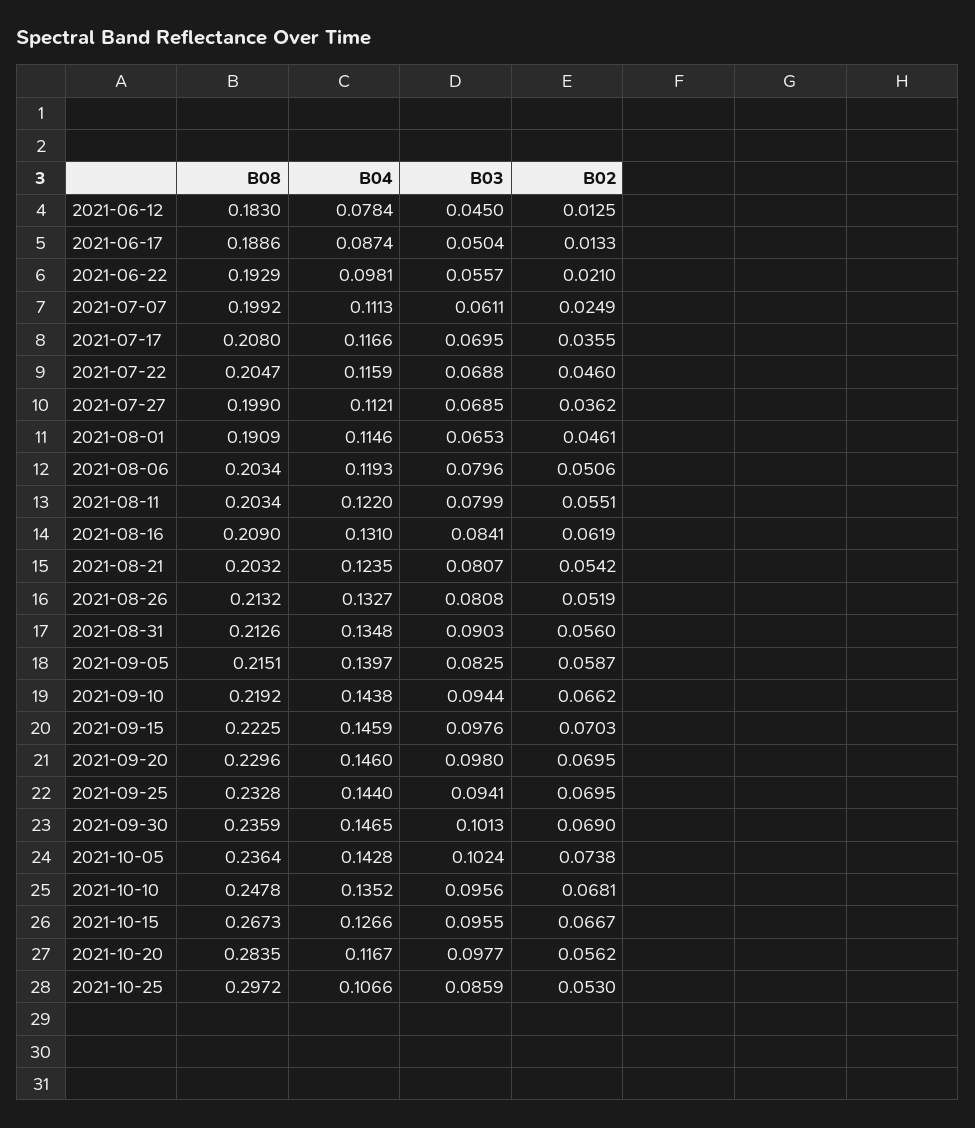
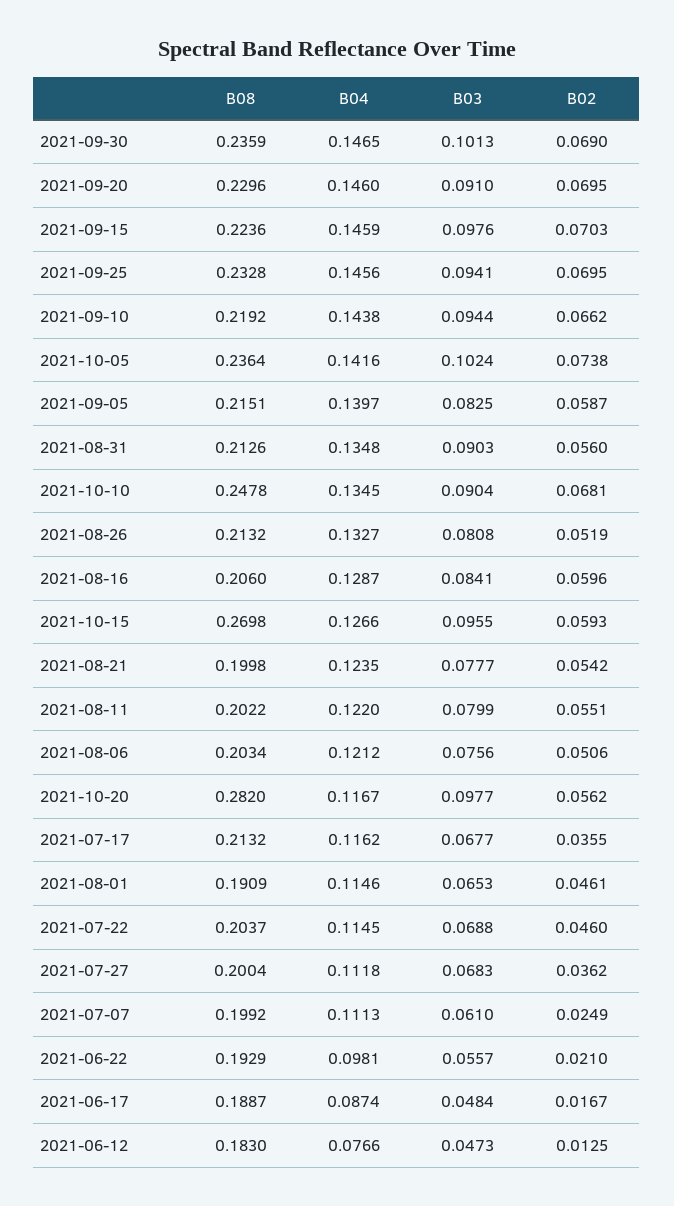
B04, 2021-06-12: 0.0784 -> 0.0766
B03, 2021-06-12: 0.045 -> 0.0473
B08, 2021-06-17: 0.1886 -> 0.1887
B03, 2021-06-17: 0.0504 -> 0.0484
B02, 2021-06-17: 0.0133 -> 0.0167
B03, 2021-07-07: 0.0611 -> 0.061
B08, 2021-07-17: 0.208 -> 0.2132
B04, 2021-07-17: 0.1166 -> 0.1162
B03, 2021-07-17: 0.0695 -> 0.0677
B08, 2021-07-22: 0.2047 -> 0.2037
B04, 2021-07-22: 0.1159 -> 0.1145
B08, 2021-07-27: 0.199 -> 0.2004
B04, 2021-07-27: 0.1121 -> 0.1118
B03, 2021-07-27: 0.0685 -> 0.0683
B04, 2021-08-06: 0.1193 -> 0.1212
B03, 2021-08-06: 0.0796 -> 0.0756
B08, 2021-08-11: 0.2034 -> 0.2022
B08, 2021-08-16: 0.209 -> 0.206
B04, 2021-08-16: 0.131 -> 0.1287
B02, 2021-08-16: 0.0619 -> 0.0596
B08, 2021-08-21: 0.2032 -> 0.1998
B03, 2021-08-21: 0.0807 -> 0.0777
B08, 2021-09-15: 0.2225 -> 0.2236
B03, 2021-09-20: 0.098 -> 0.091
B04, 2021-09-25: 0.144 -> 0.1456
B04, 2021-10-05: 0.1428 -> 0.1416
B04, 2021-10-10: 0.1352 -> 0.1345
B03, 2021-10-10: 0.0956 -> 0.0904
B08, 2021-10-15: 0.2673 -> 0.2698
B02, 2021-10-15: 0.0667 -> 0.0593
B08, 2021-10-20: 0.2835 -> 0.282
B08, 2021-10-25: 0.2972 -> none
B04, 2021-10-25: 0.1066 -> none
B03, 2021-10-25: 0.0859 -> none
B02, 2021-10-25: 0.053 -> none

